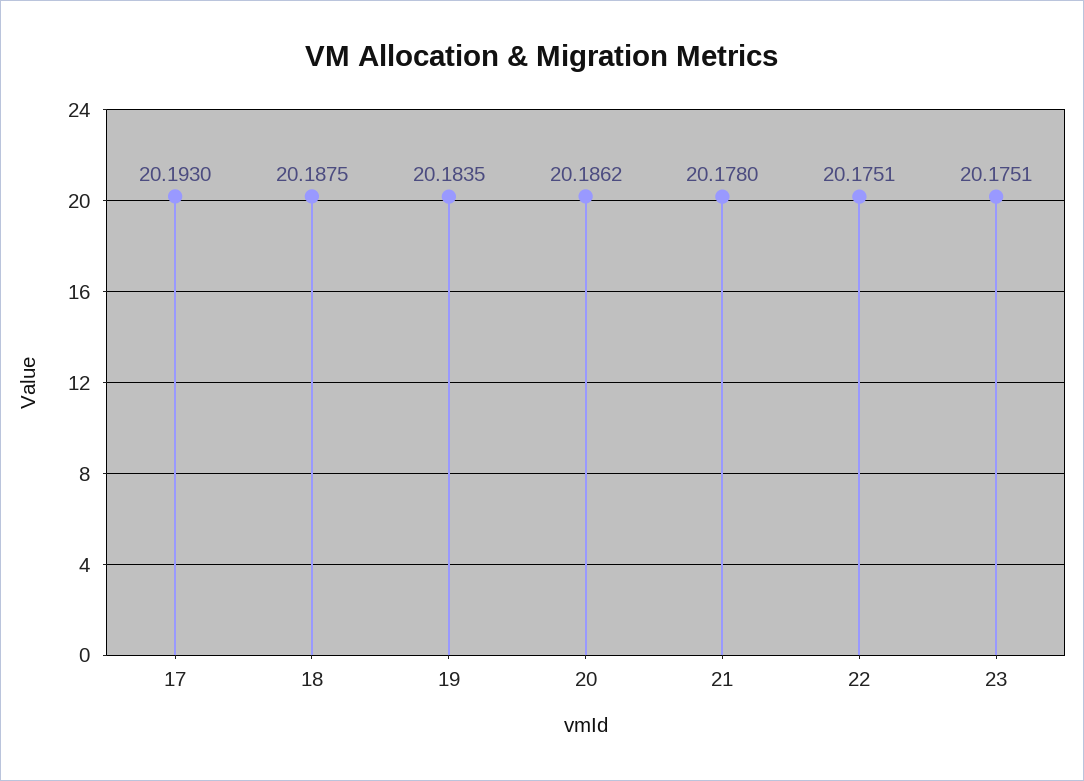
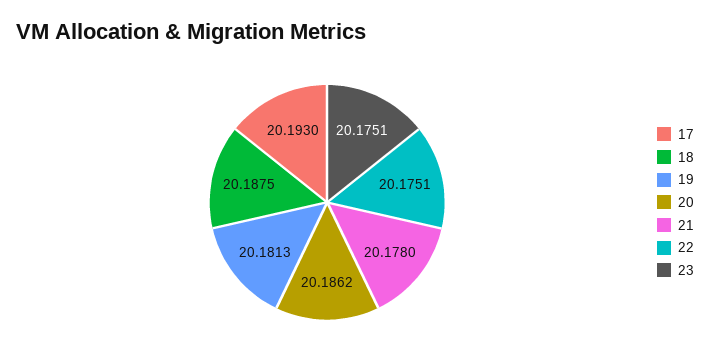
19: 20.1835 -> 20.1813

